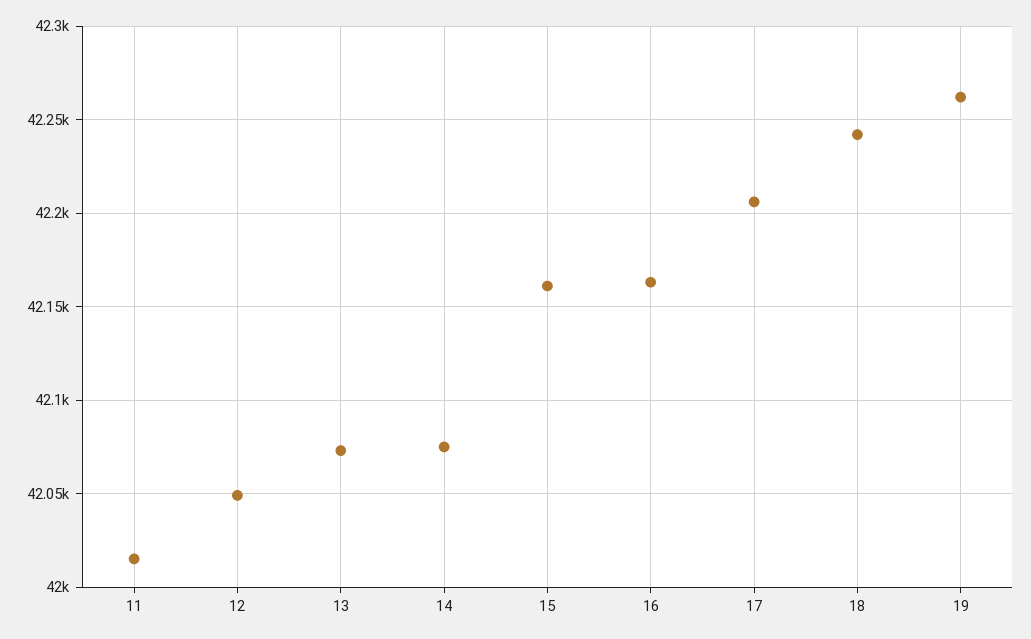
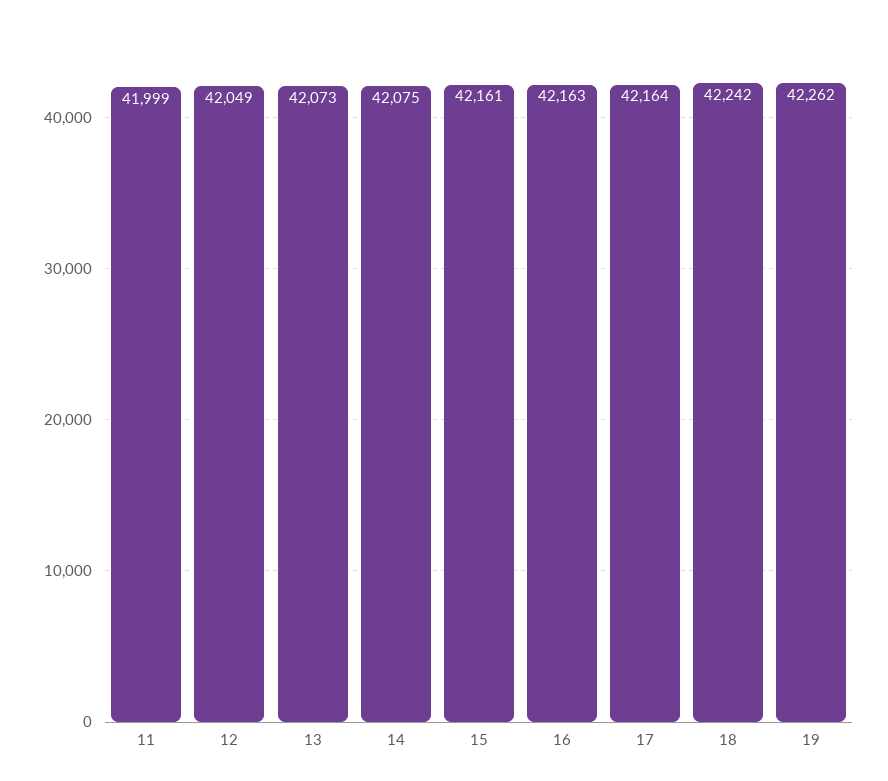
11: 42015 -> 41999
17: 42205 -> 42164

